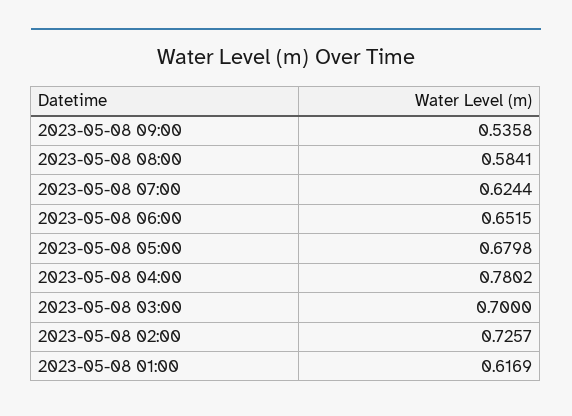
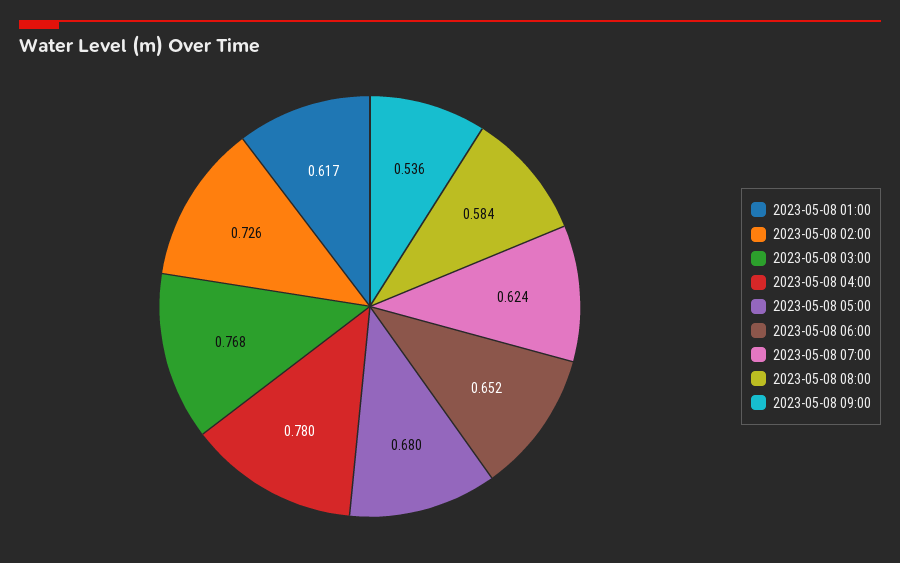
2023-05-08 03:00: 0.7 -> 0.768

